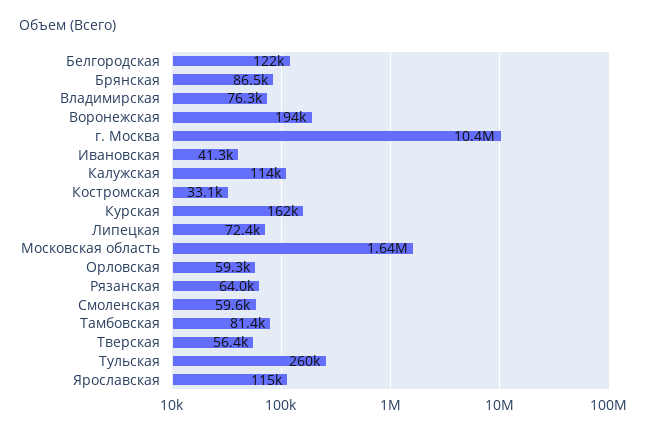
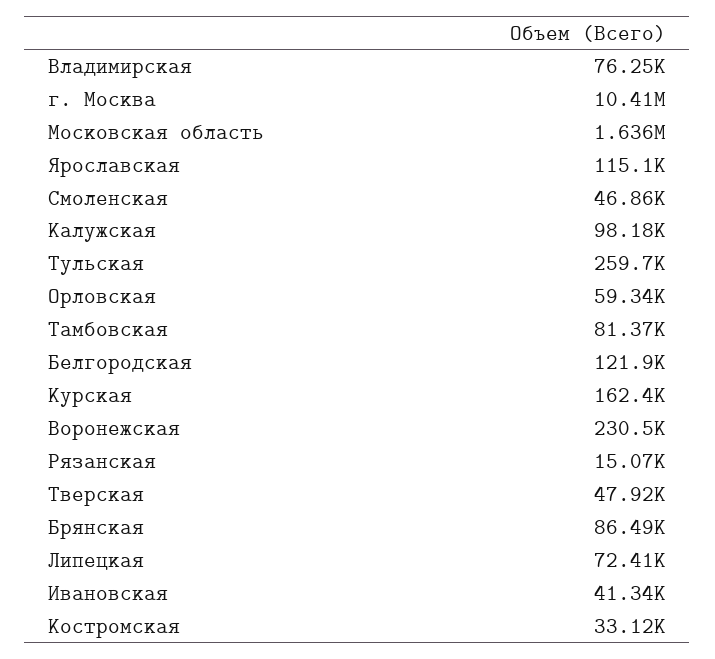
Воронежская: 194000 -> 230500
Калужская: 114000 -> 98180
Рязанская: 64000 -> 15070
Смоленская: 59600 -> 46860
Тверская: 56400 -> 47920

